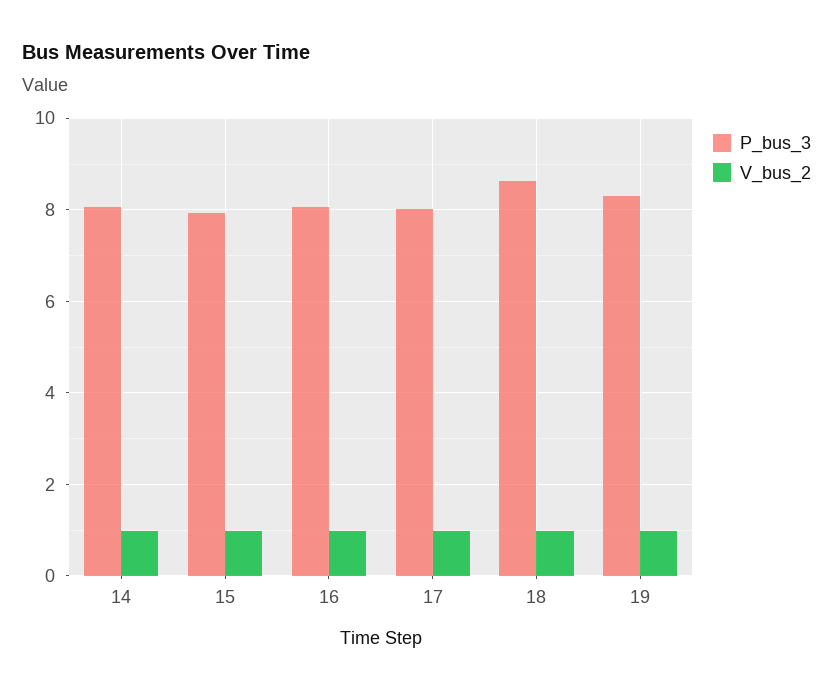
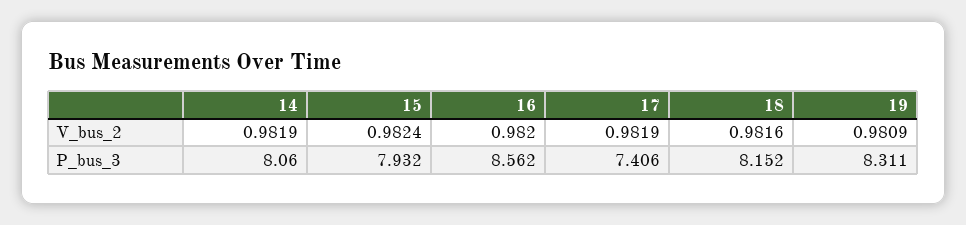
P_bus_3, 16: 8 -> 8.562
P_bus_3, 17: 8 -> 7.406
P_bus_3, 18: 8.6 -> 8.152

